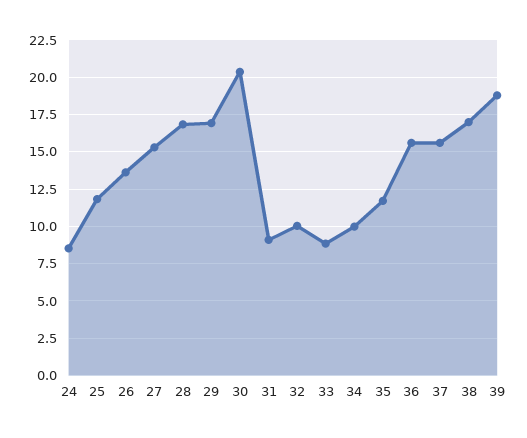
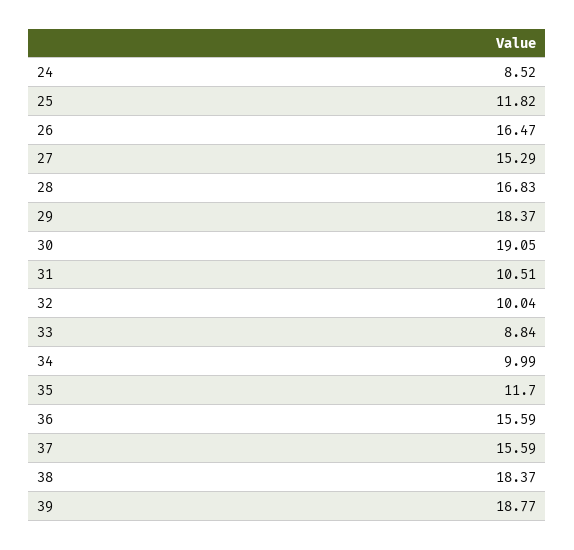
26: 13.5 -> 16.47
29: 17 -> 18.37
30: 20.5 -> 19.05
31: 9 -> 10.51
38: 17 -> 18.37

